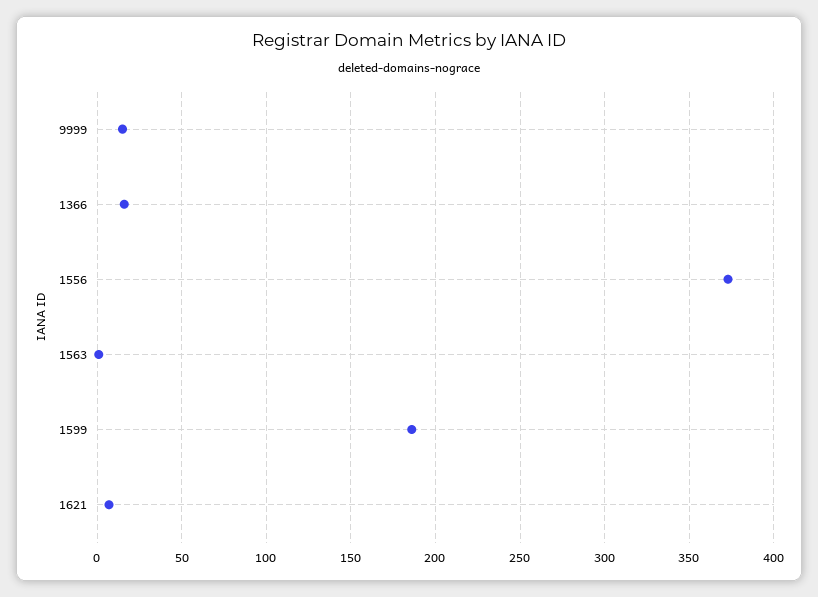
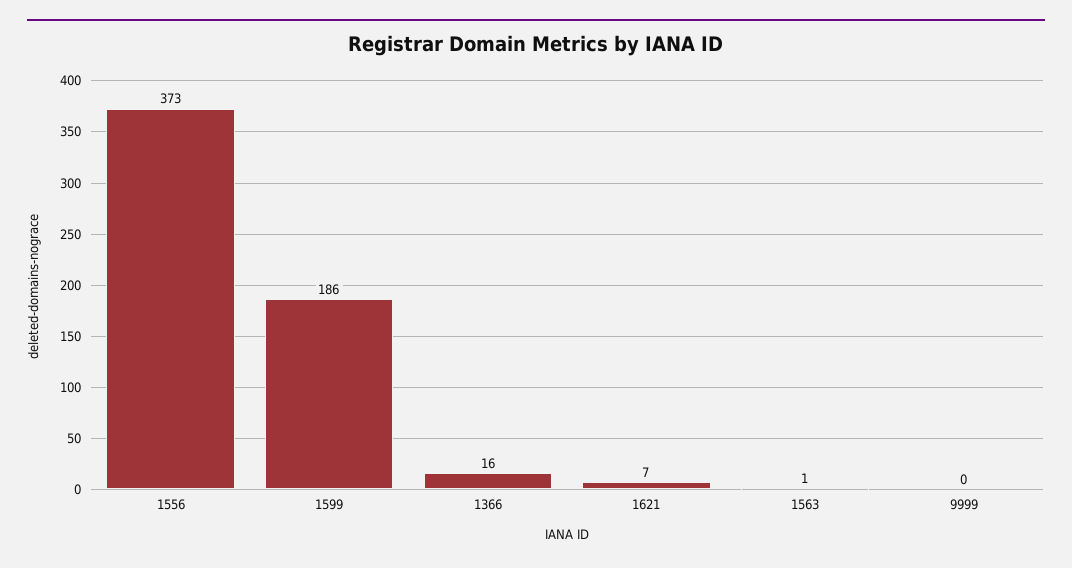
9999: 15 -> 0

